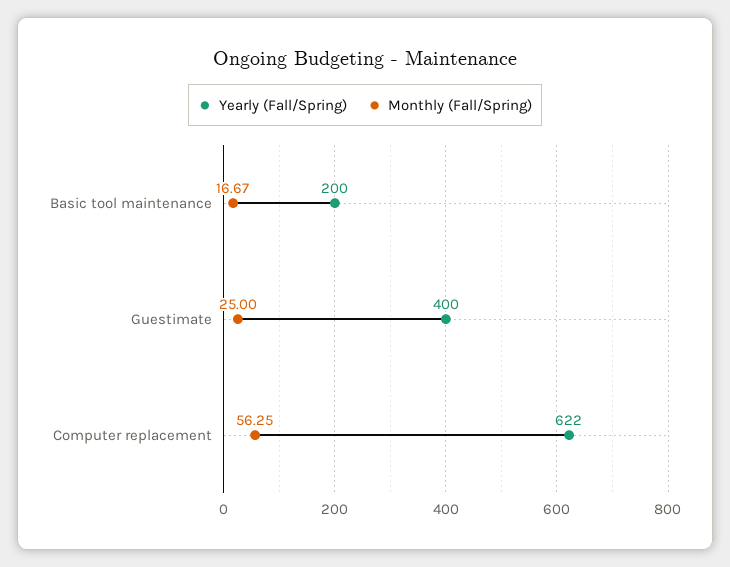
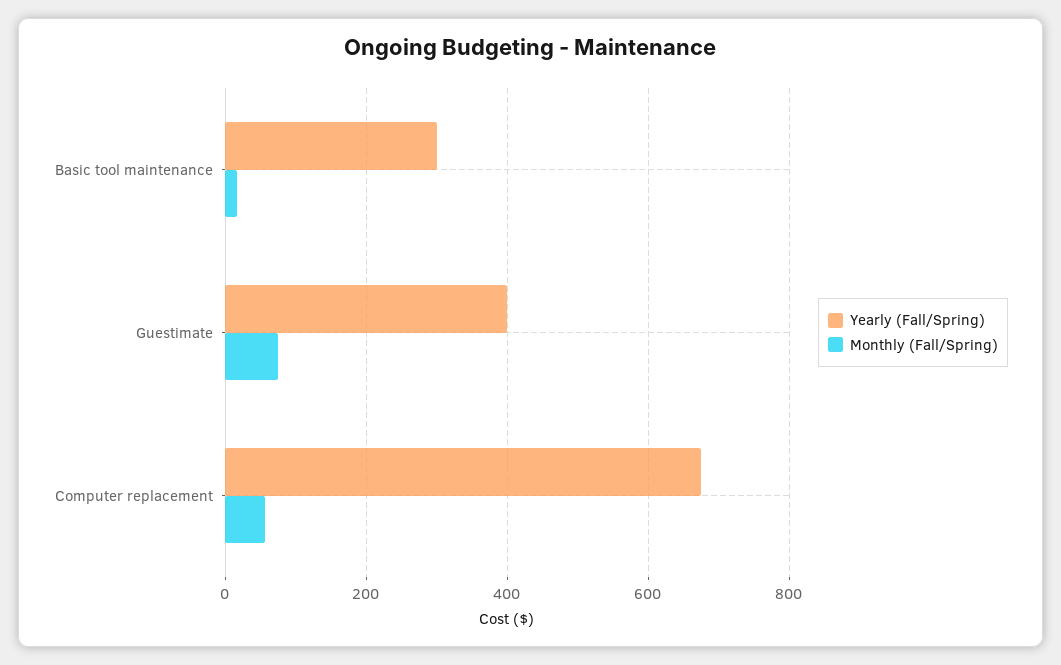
Yearly (Fall/Spring), Basic tool maintenance: 200 -> 300
Monthly (Fall/Spring), Guestimate: 25 -> 80
Yearly (Fall/Spring), Computer replacement: 622 -> 680

